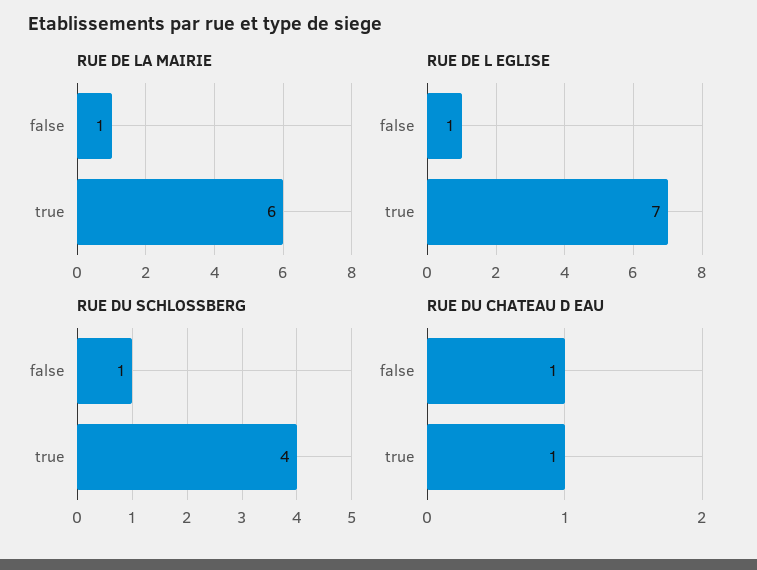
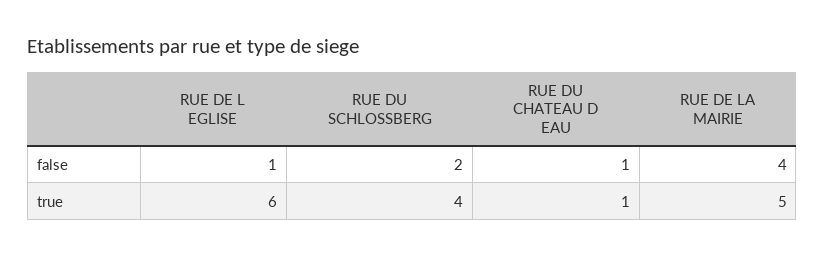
RUE DE LA MAIRIE, false: 1 -> 4
RUE DE LA MAIRIE, true: 6 -> 5
RUE DE L EGLISE, true: 7 -> 6
RUE DU SCHLOSSBERG, false: 1 -> 2

